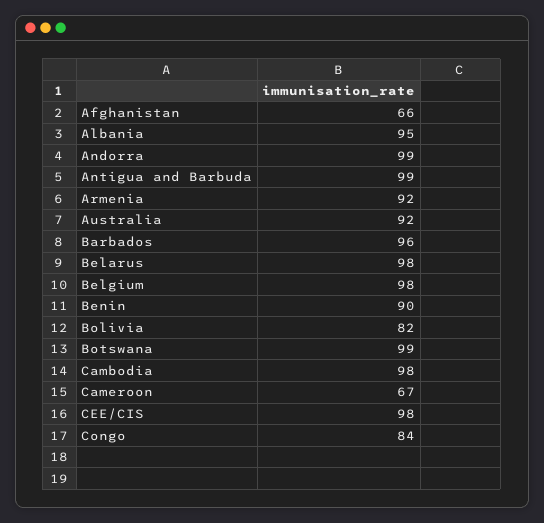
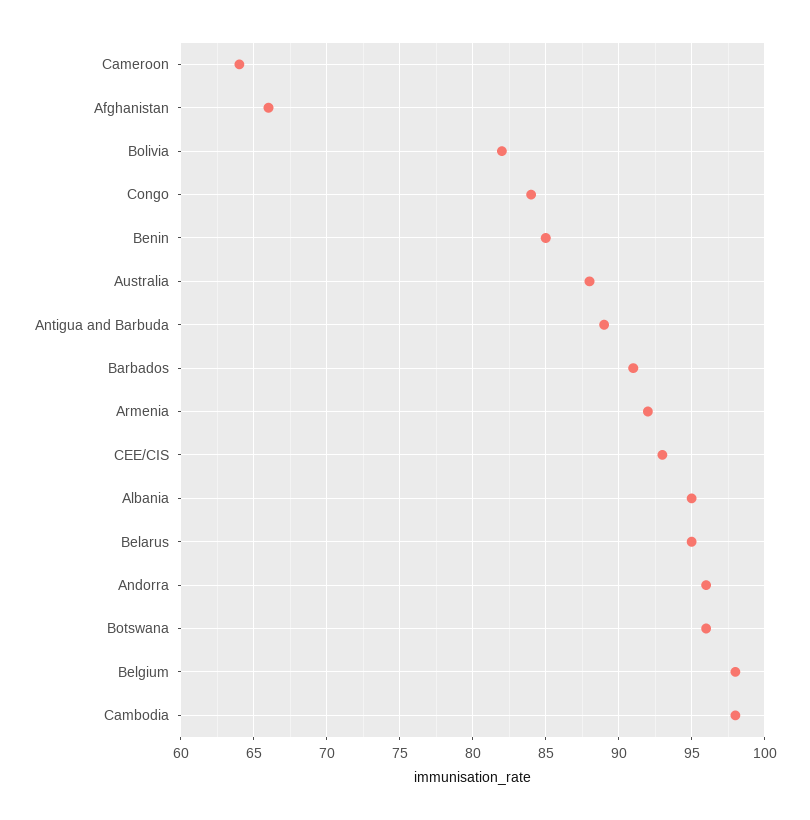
Andorra: 99 -> 96
Antigua and Barbuda: 99 -> 89
Australia: 92 -> 88
Barbados: 96 -> 91
Belarus: 98 -> 95
Benin: 90 -> 85
Botswana: 99 -> 96
Cameroon: 67 -> 64
CEE/CIS: 98 -> 93

